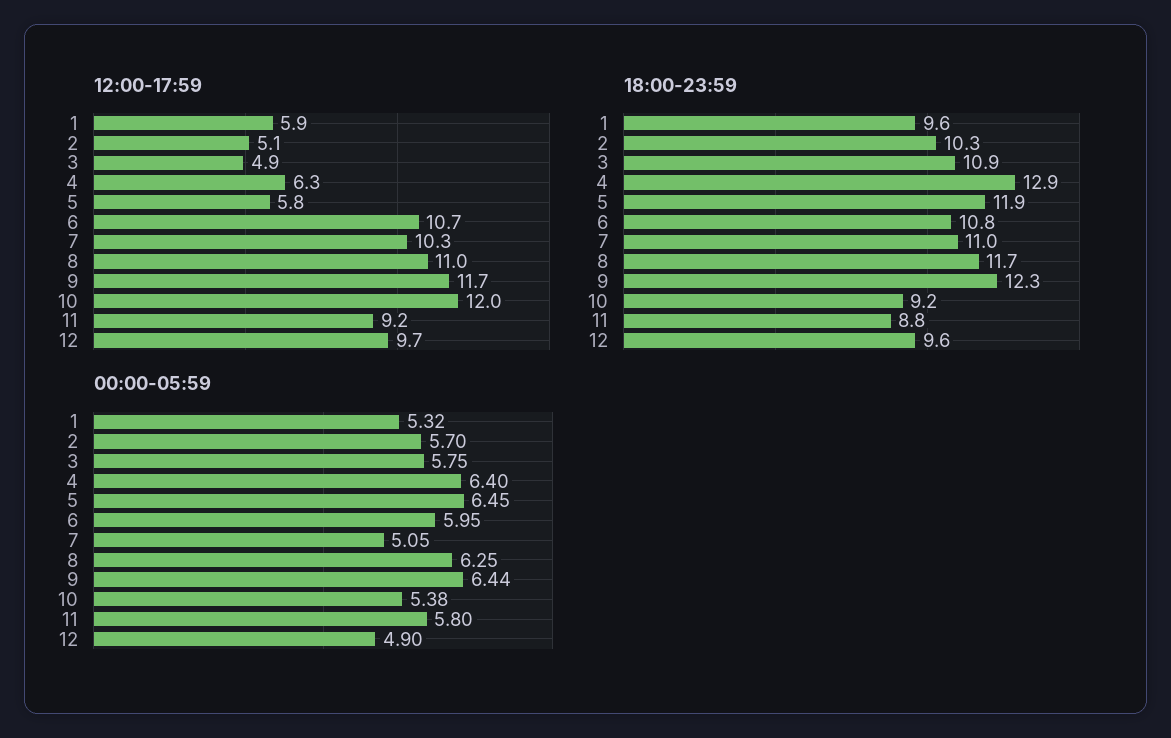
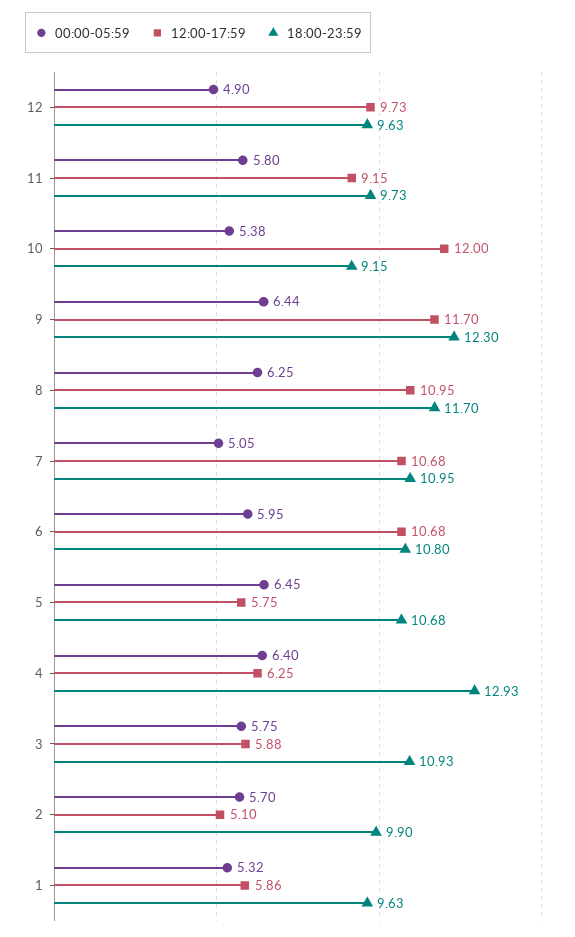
12:00-17:59, 3: 4.9 -> 5.88
12:00-17:59, 7: 10.3 -> 10.68
18:00-23:59, 2: 10.3 -> 9.9
18:00-23:59, 5: 11.9 -> 10.68
18:00-23:59, 11: 8.8 -> 9.73

